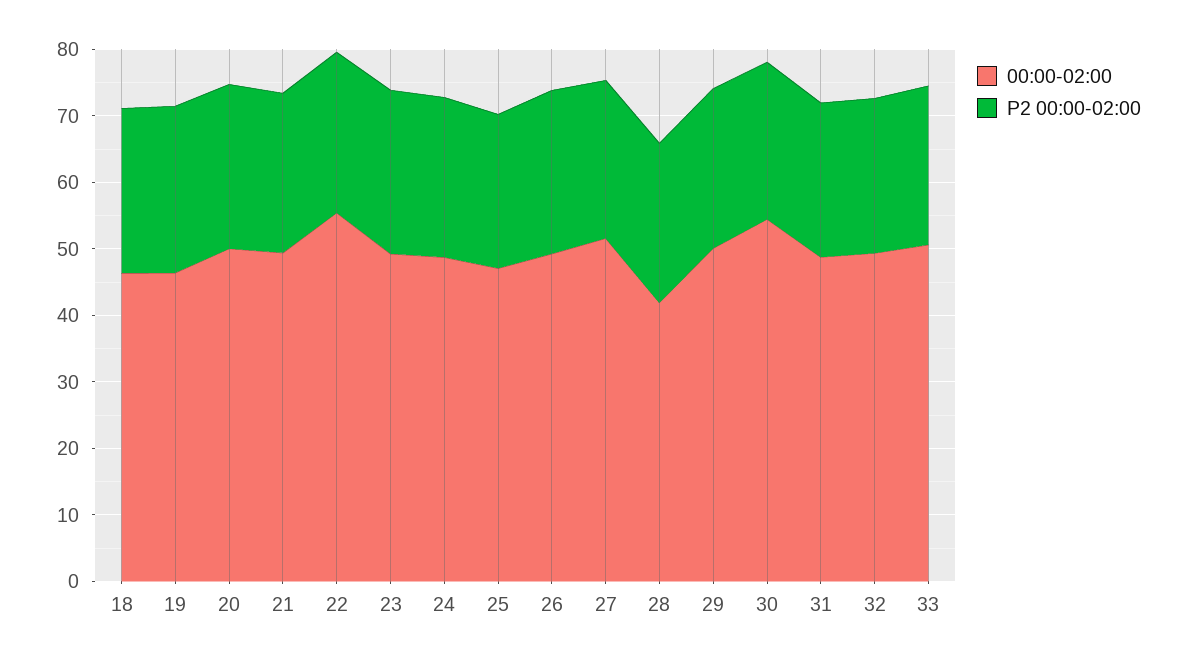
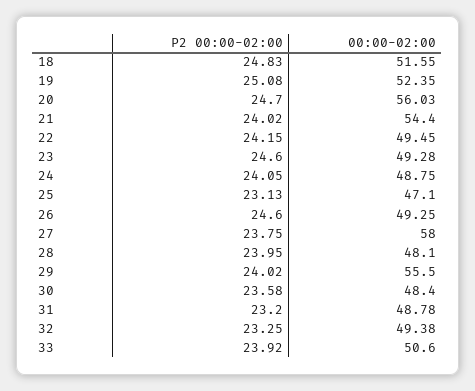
00:00-02:00, 18: 46 -> 51.55
00:00-02:00, 19: 46 -> 52.35
00:00-02:00, 20: 50 -> 56.03
00:00-02:00, 21: 50 -> 54.4
00:00-02:00, 22: 56 -> 49.45
00:00-02:00, 27: 52 -> 58
00:00-02:00, 28: 42 -> 48.1
00:00-02:00, 29: 50 -> 55.5
00:00-02:00, 30: 54 -> 48.4

